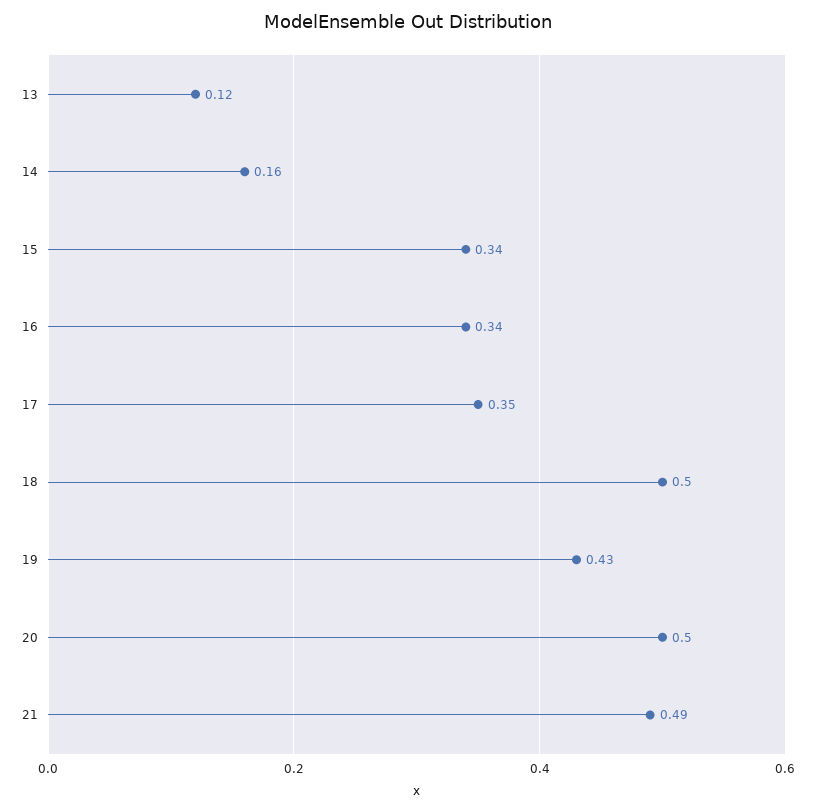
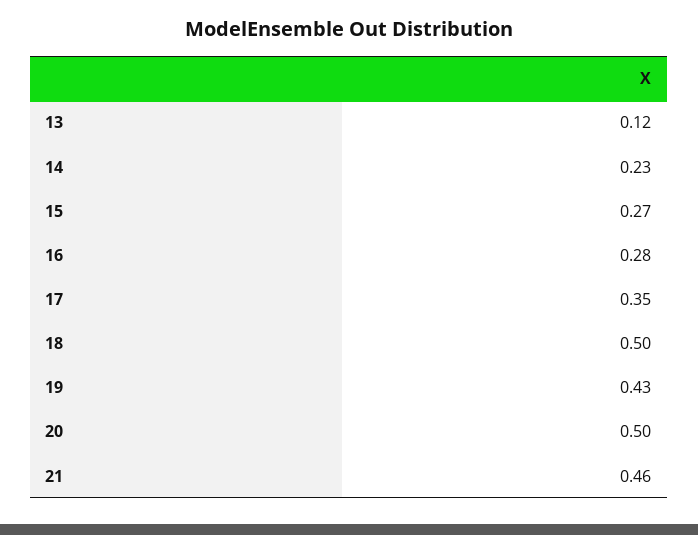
14: 0.16 -> 0.23
15: 0.34 -> 0.27
16: 0.34 -> 0.28
21: 0.49 -> 0.46

